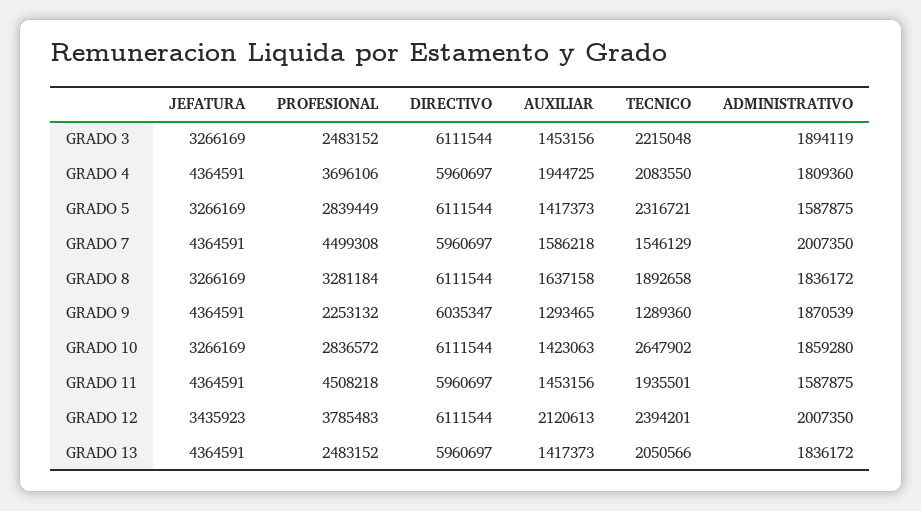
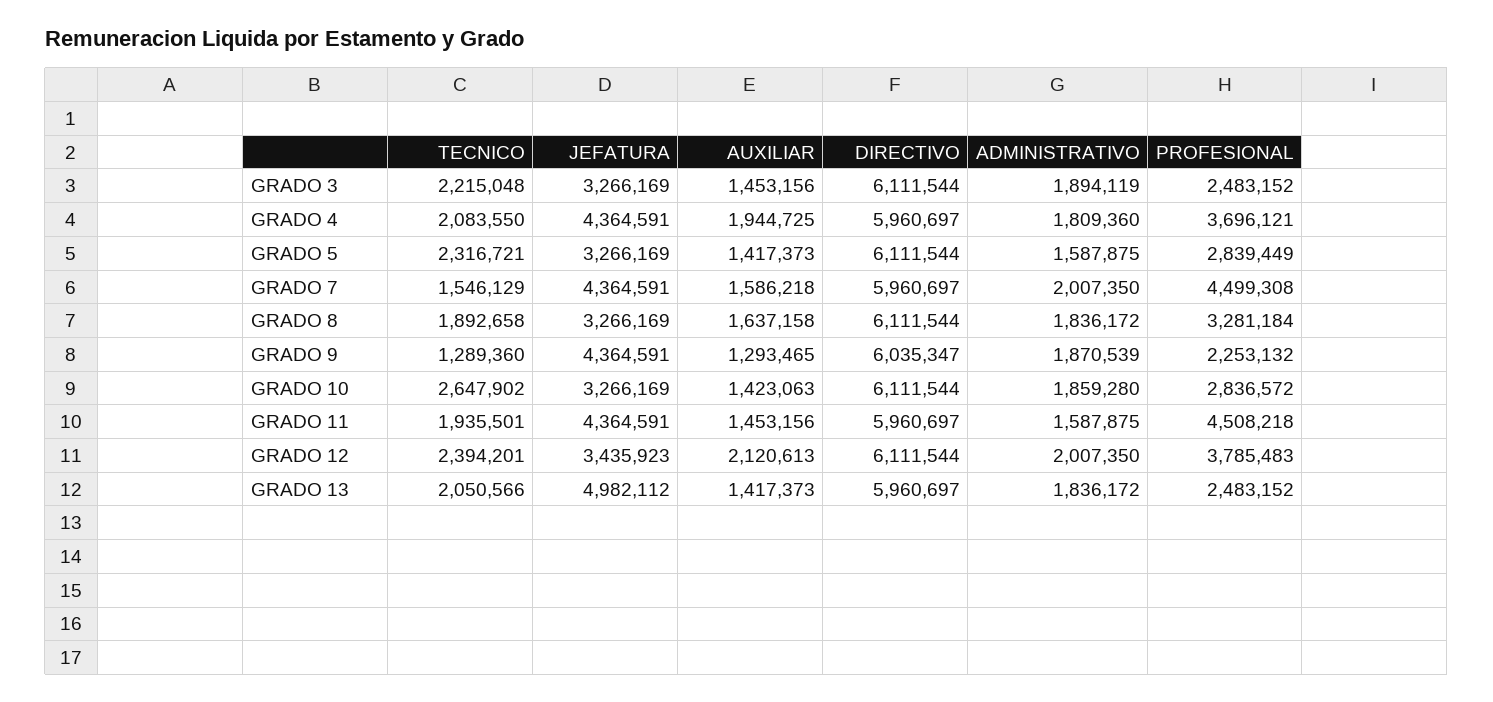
PROFESIONAL, GRADO 4: 3696106 -> 3696121
JEFATURA, GRADO 13: 4364591 -> 4982112

